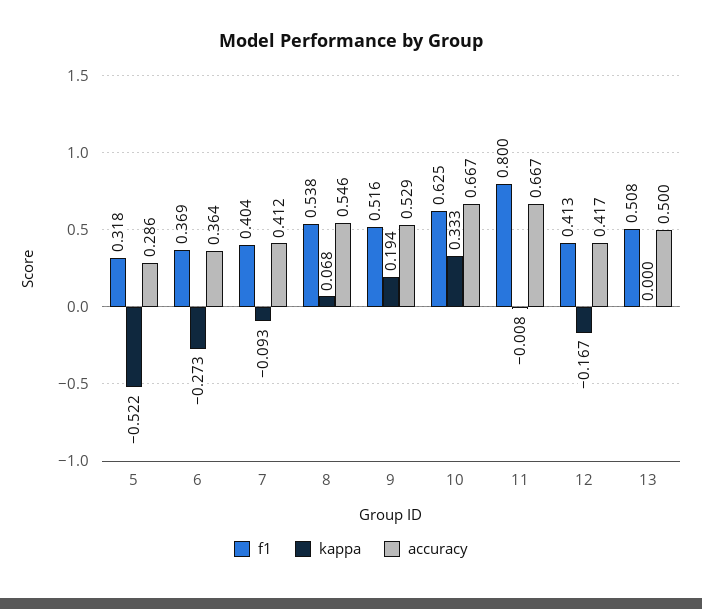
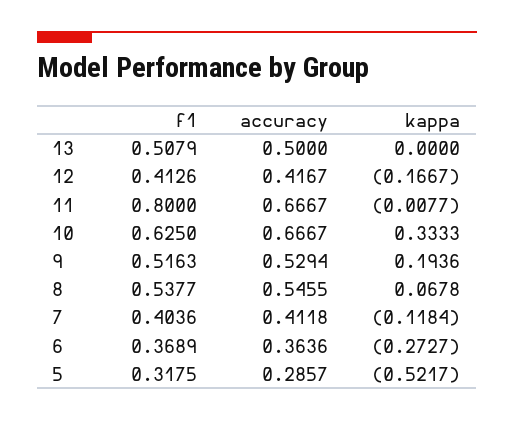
kappa, 7: -0.093 -> -0.1184

